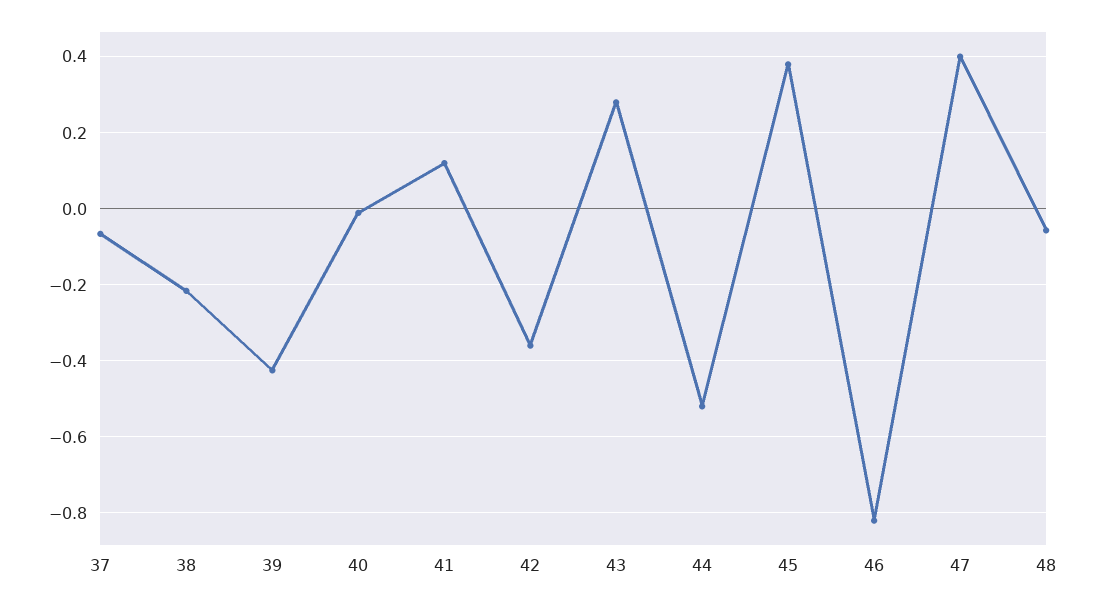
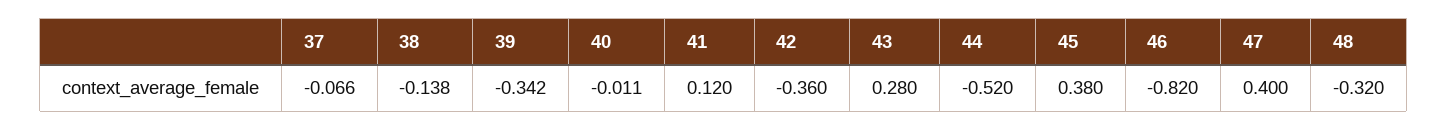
38: -0.22 -> -0.138
39: -0.42 -> -0.342
48: -0.06 -> -0.32

